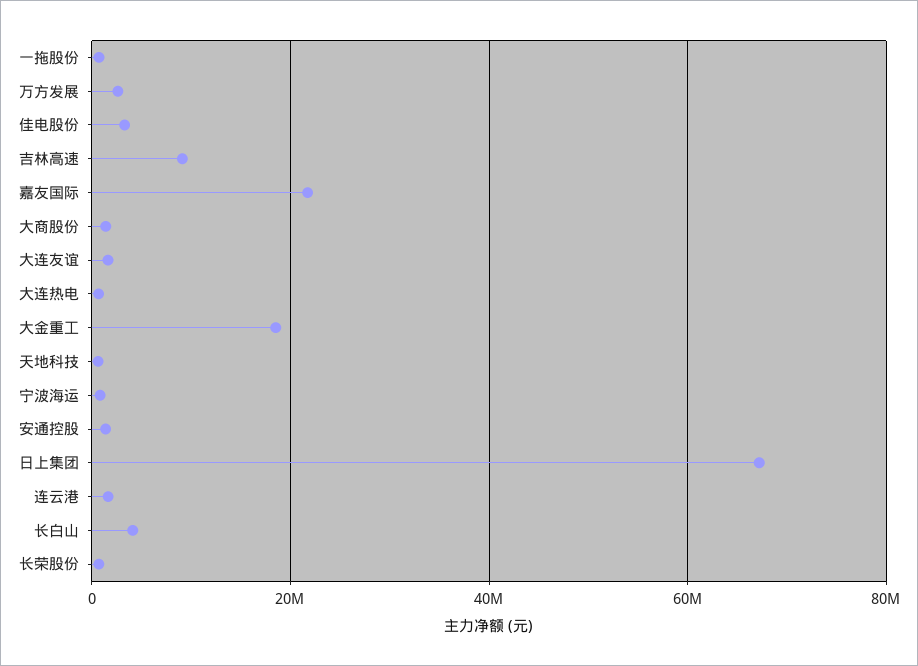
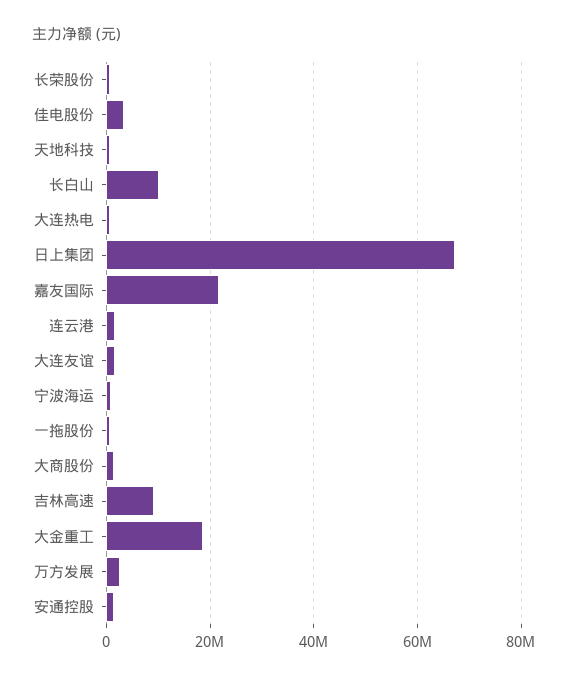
长白山: 4000000 -> 10000000

